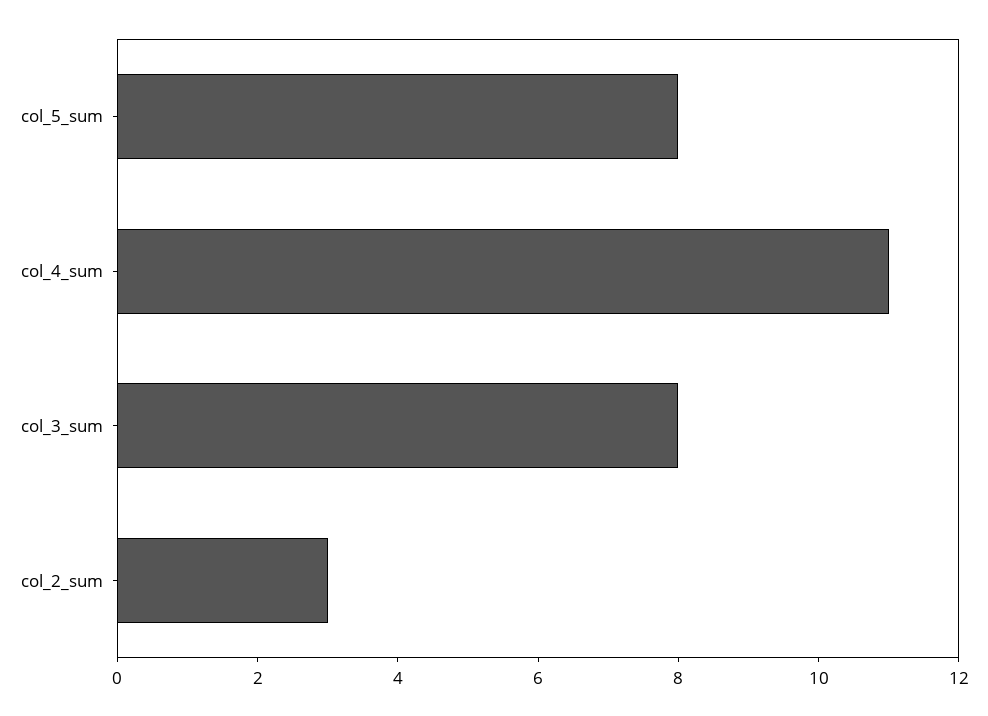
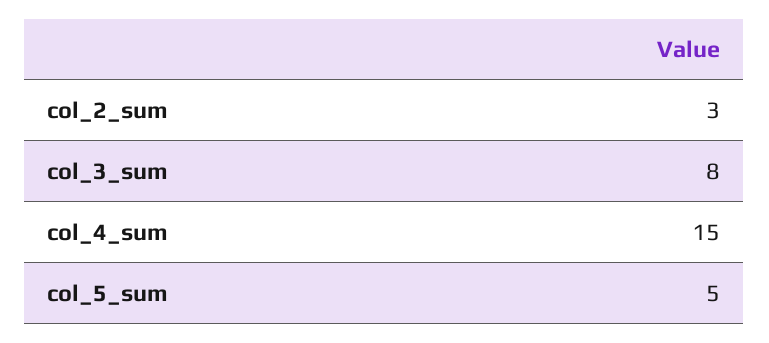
col_5_sum: 8 -> 5
col_4_sum: 11 -> 15

